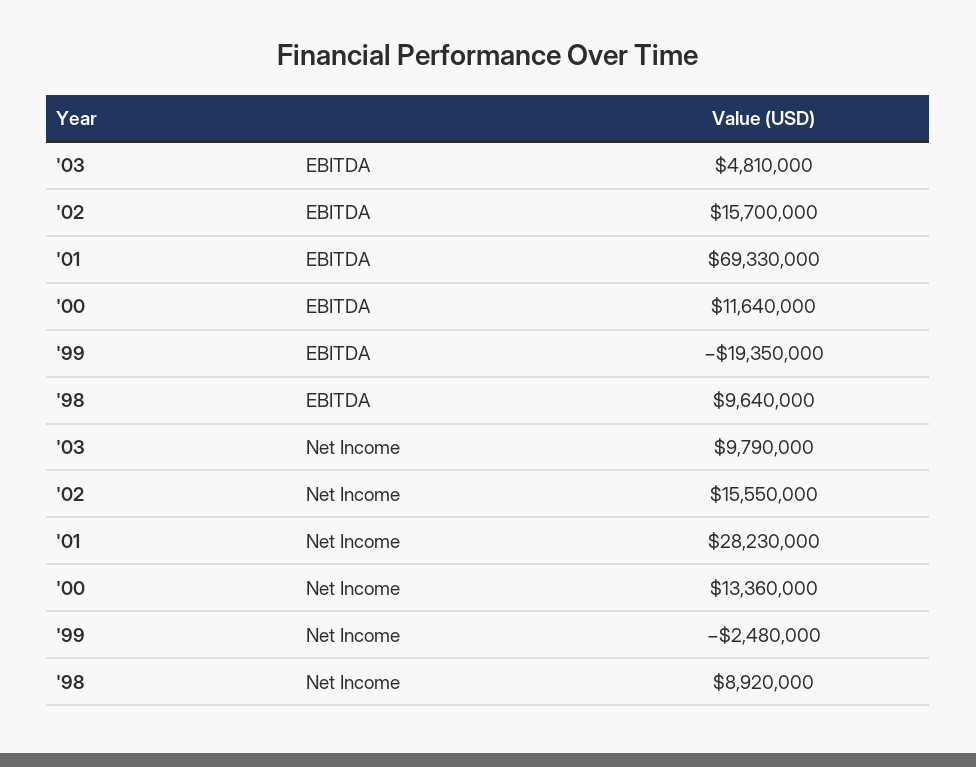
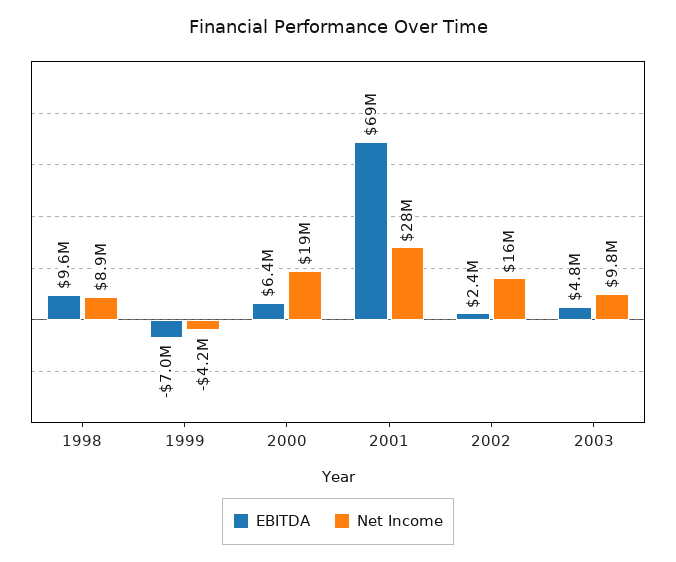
EBITDA, '02: 15700000 -> 2400000
EBITDA, '00: 11640000 -> 6400000
EBITDA, '99: -19350000 -> -7000000
Net Income, '00: 13360000 -> 19000000
Net Income, '99: -2480000 -> -4200000

